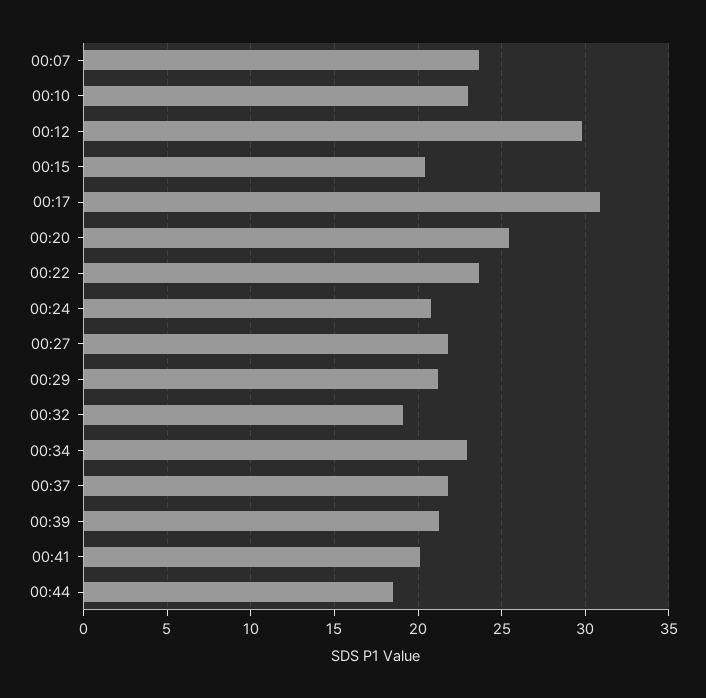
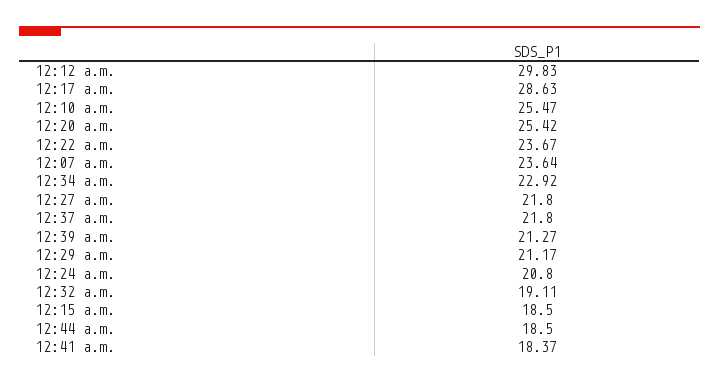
00:10: 23 -> 25.47
00:15: 20.5 -> 18.5
00:17: 31 -> 28.63
00:41: 20 -> 18.37

